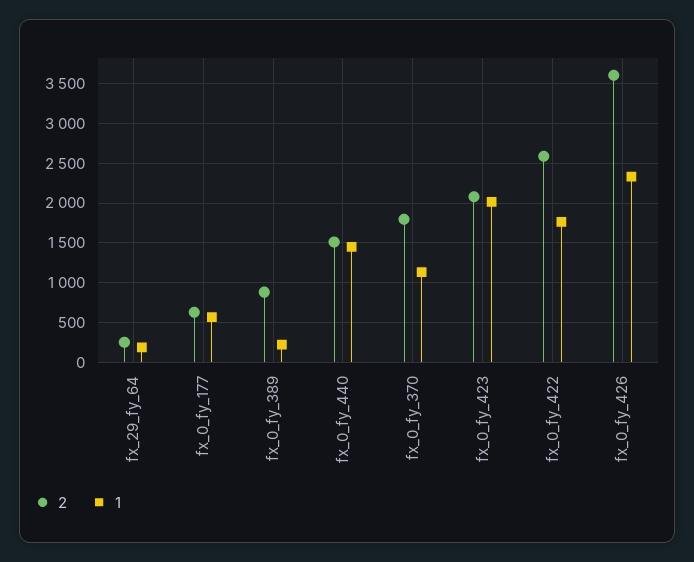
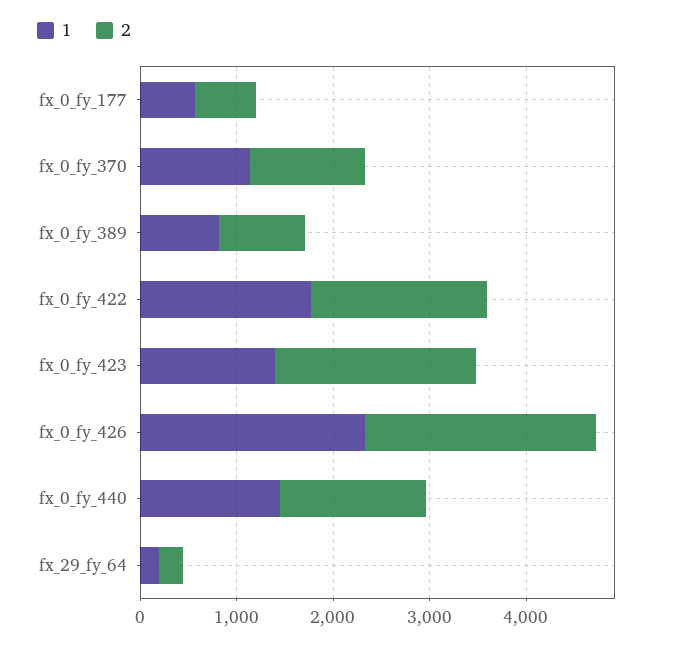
1, fx_0_fy_389: 200 -> 800
2, fx_0_fy_370: 1800 -> 1200
1, fx_0_fy_423: 2000 -> 1400
2, fx_0_fy_422: 2600 -> 1800
2, fx_0_fy_426: 3600 -> 2400

